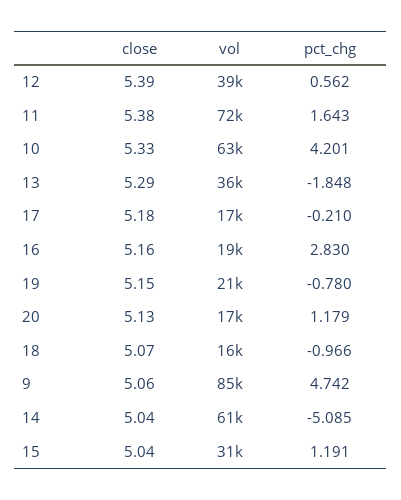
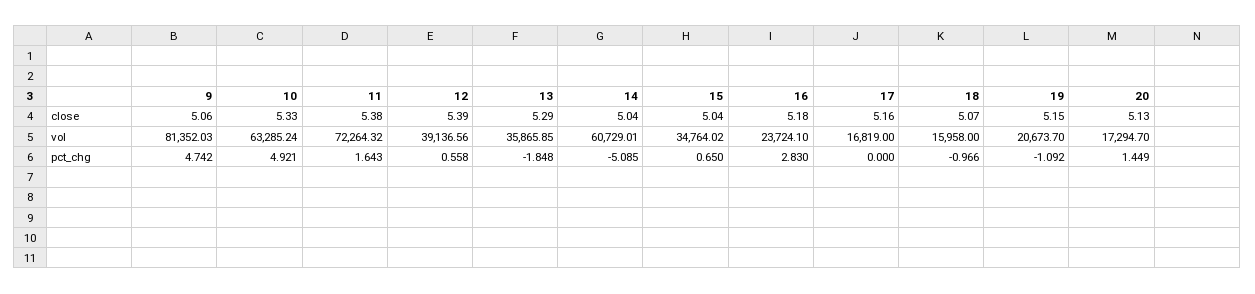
pct_chg, 12: 0.562 -> 0.558
pct_chg, 10: 4.201 -> 4.921
close, 17: 5.18 -> 5.16
pct_chg, 17: -0.21 -> 0
close, 16: 5.16 -> 5.18
vol, 16: 19000 -> 23724.1
pct_chg, 19: -0.78 -> -1.092
pct_chg, 20: 1.179 -> 1.449
vol, 9: 85000 -> 81352.03
vol, 15: 31000 -> 34764.02
pct_chg, 15: 1.191 -> 0.65

